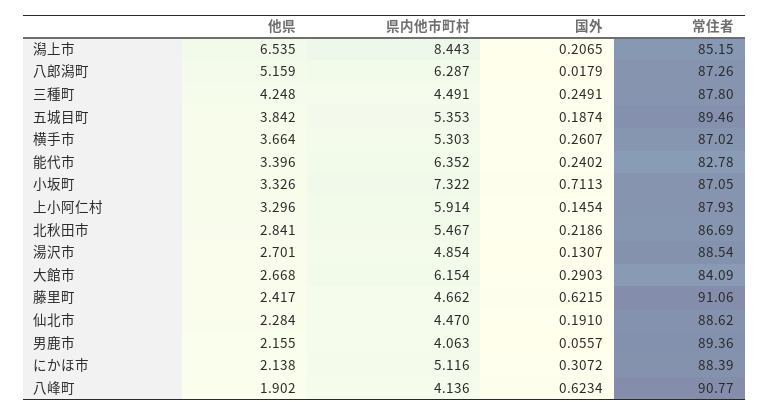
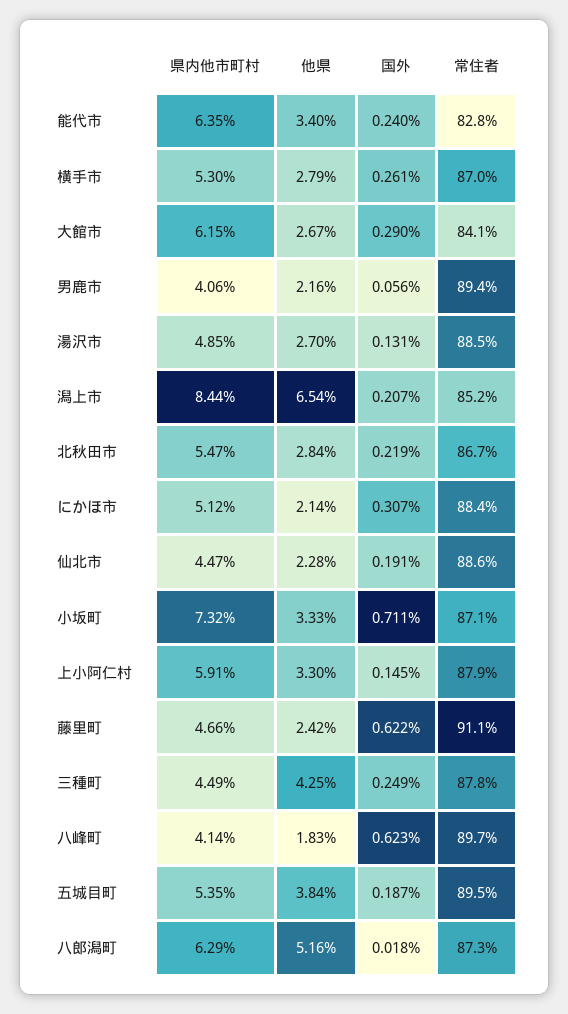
他県, 横手市: 3.664 -> 2.79
他県, 八峰町: 1.902 -> 1.83
常住者, 八峰町: 90.77 -> 89.7

